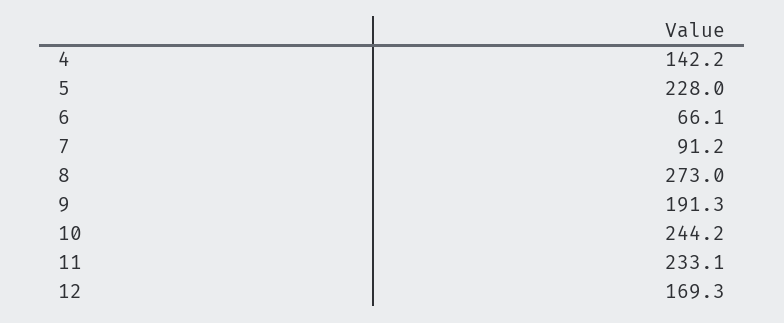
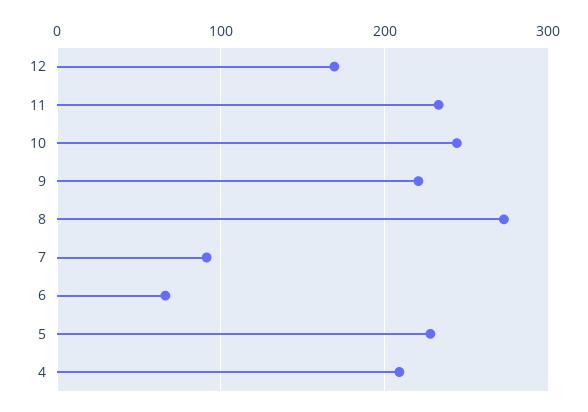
4: 142.2 -> 210
9: 191.3 -> 220

